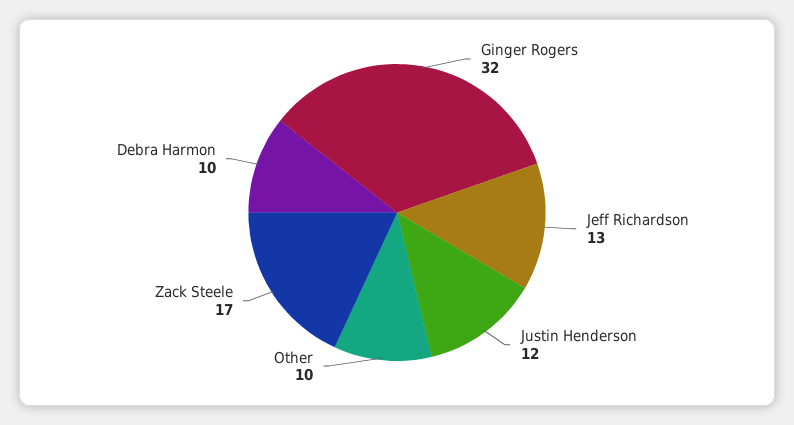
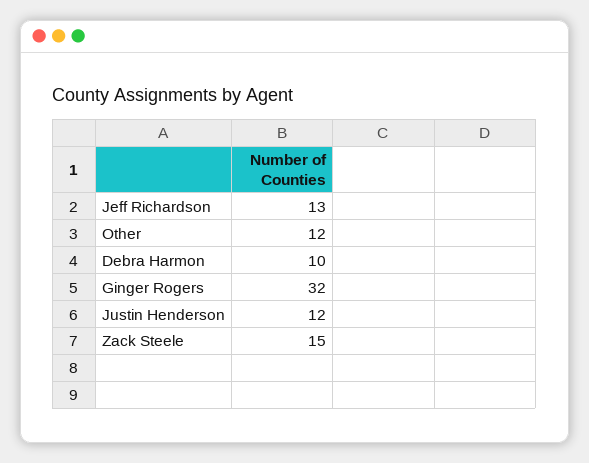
Other: 10 -> 12
Zack Steele: 17 -> 15

